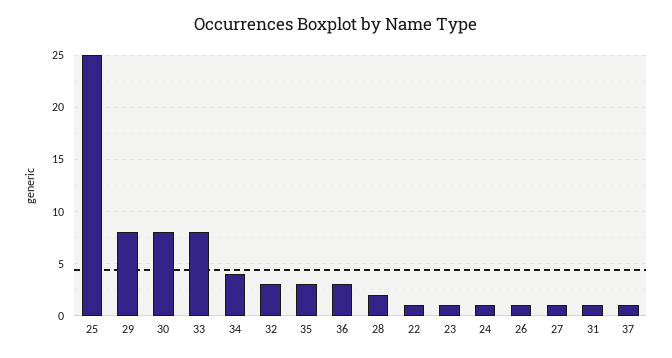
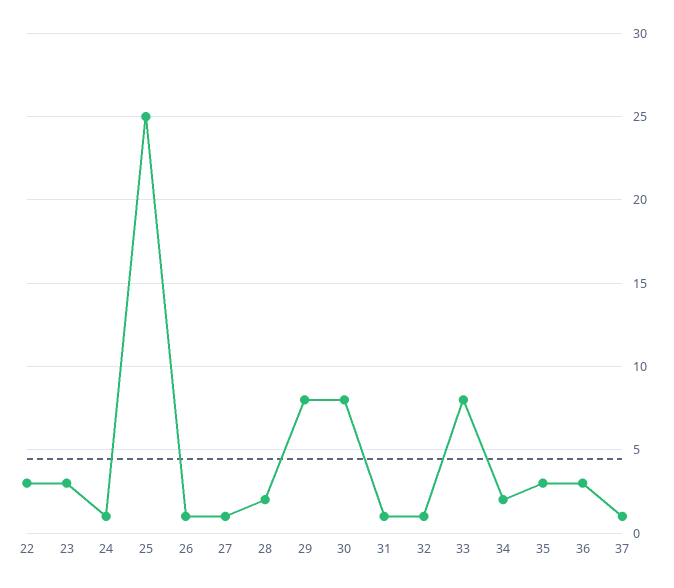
34: 4 -> 2
32: 3 -> 1
22: 1 -> 3
23: 1 -> 3

